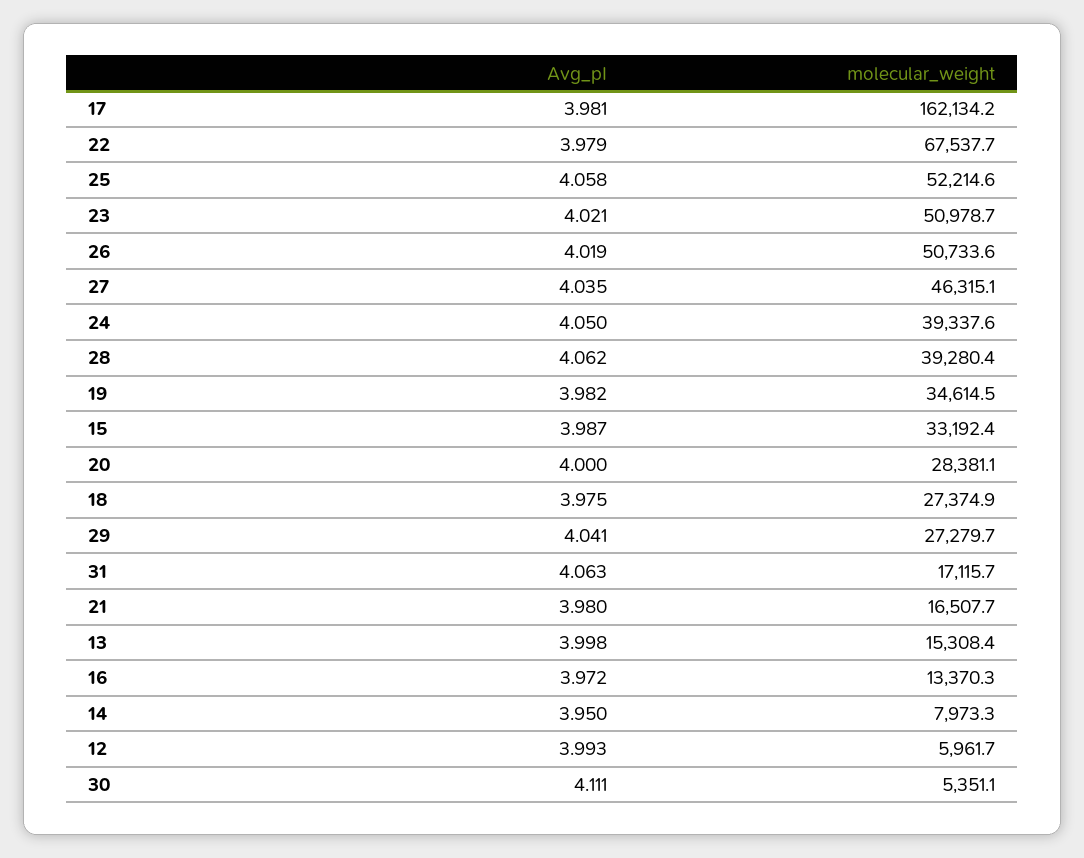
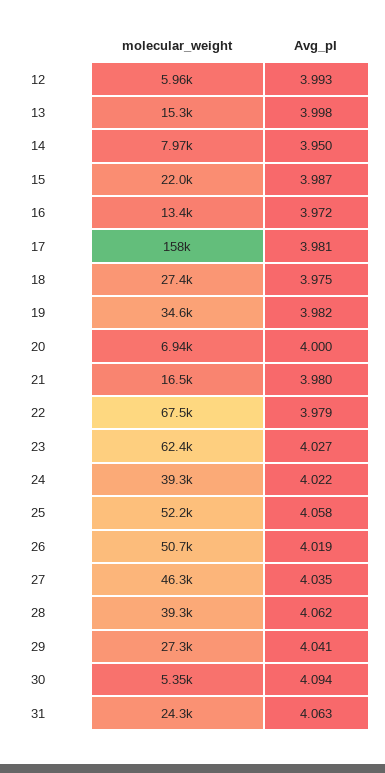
molecular_weight, 17: 162134.2 -> 158000
Avg_pI, 23: 4.021 -> 4.027
molecular_weight, 23: 50978.7 -> 62400
Avg_pI, 24: 4.05 -> 4.022
molecular_weight, 15: 33192.4 -> 22000
molecular_weight, 20: 28381.1 -> 6940
molecular_weight, 31: 17115.7 -> 24300
Avg_pI, 30: 4.111 -> 4.094

